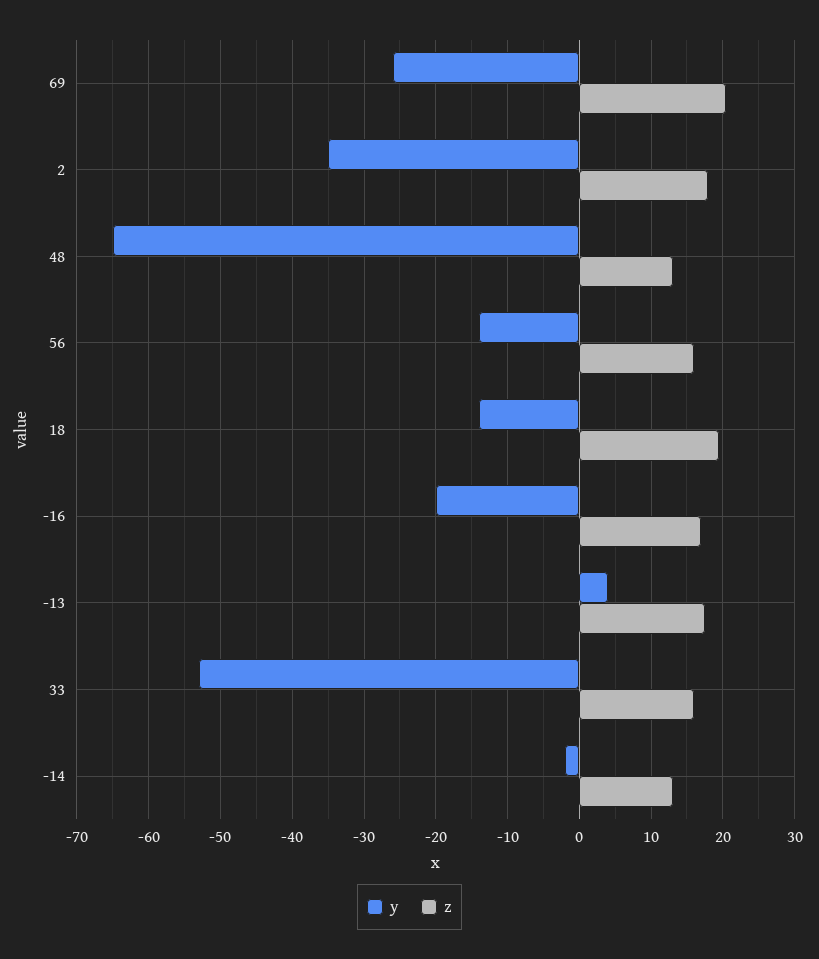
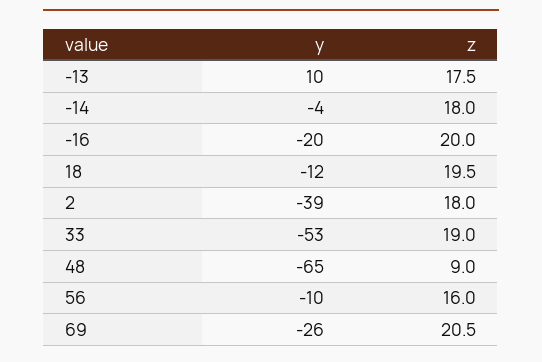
y, 2: -35 -> -39
z, 48: 13 -> 9
y, 56: -14 -> -10
y, 18: -14 -> -12
z, -16: 17 -> 20
y, -13: 4 -> 10
z, 33: 16 -> 19
y, -14: -2 -> -4
z, -14: 13 -> 18

